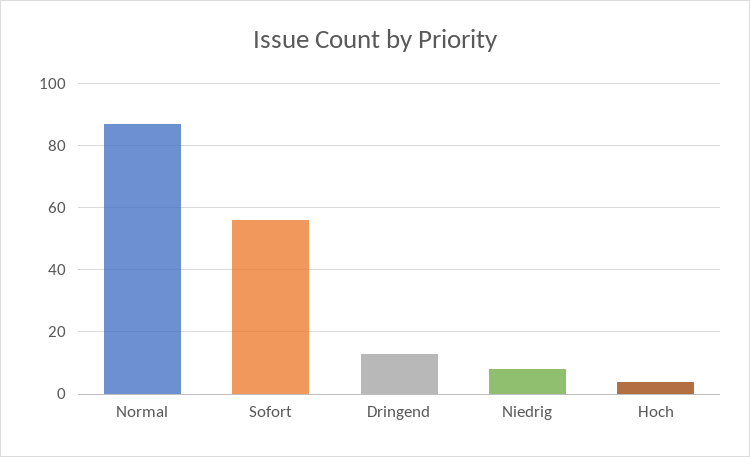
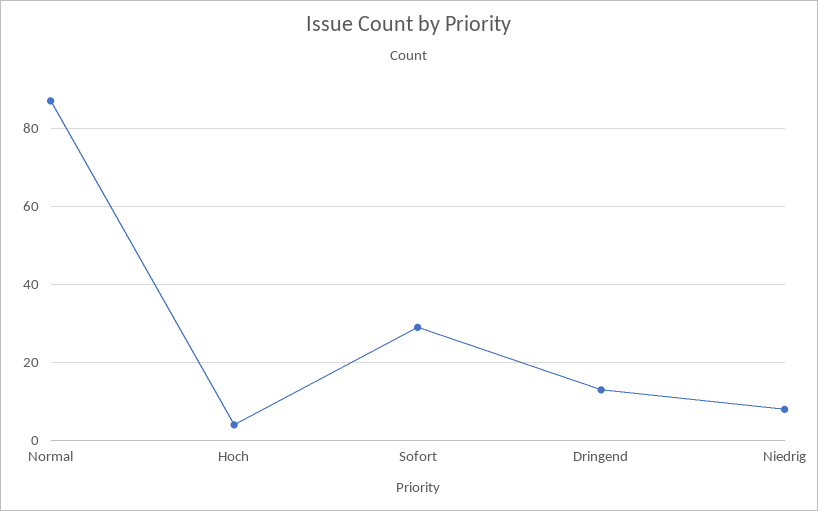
Sofort: 55 -> 30

